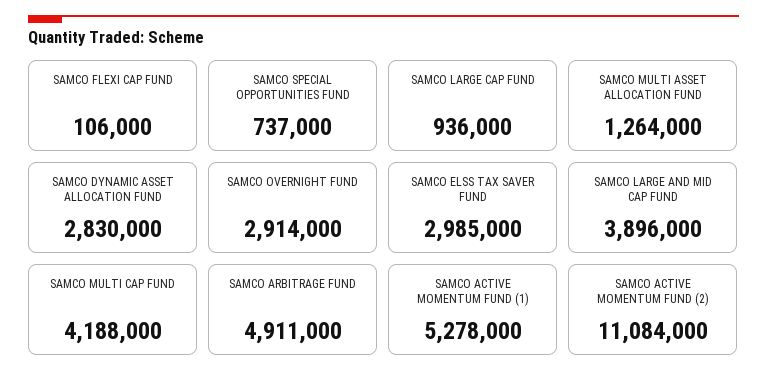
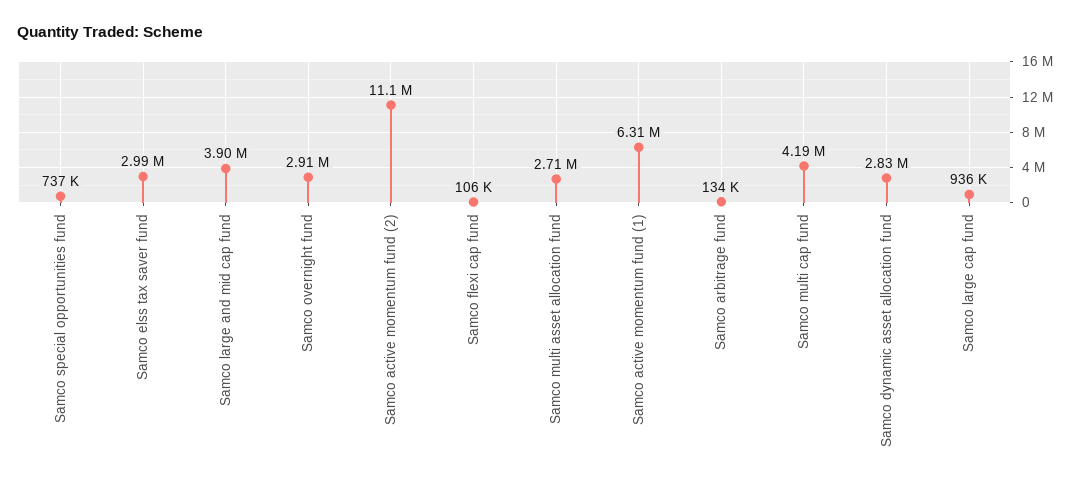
SAMCO MULTI ASSET ALLOCATION FUND: 1264000 -> 2710000
SAMCO ARBITRAGE FUND: 4911000 -> 134000
SAMCO ACTIVE MOMENTUM FUND (1): 5278000 -> 6310000

